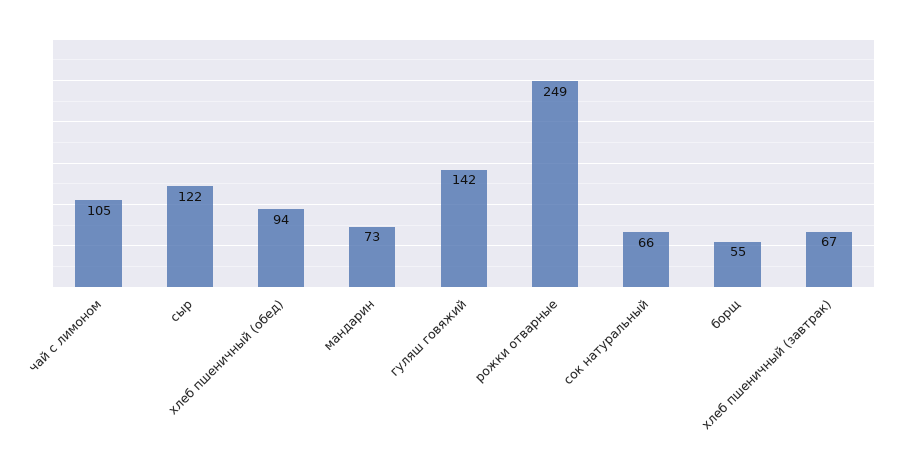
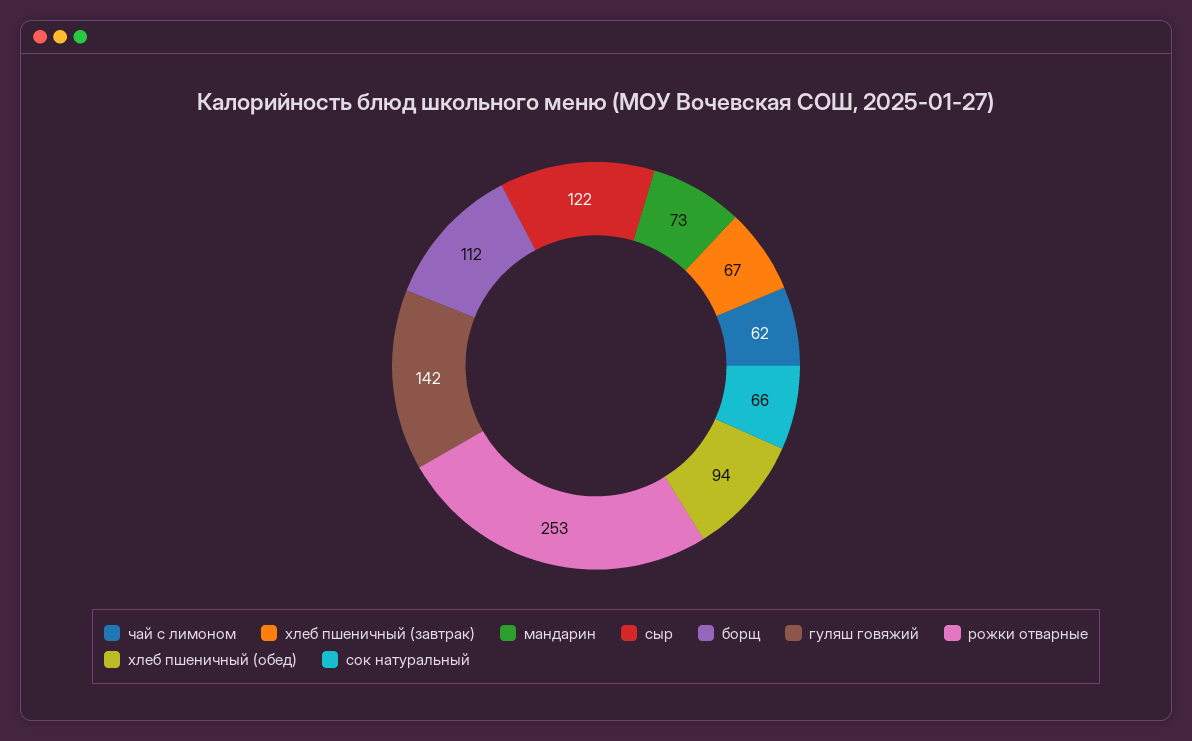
чай с лимоном: 105 -> 62
рожки отварные: 249 -> 253
борщ: 55 -> 112

